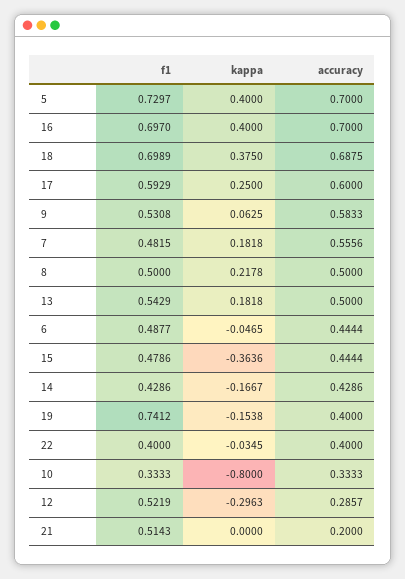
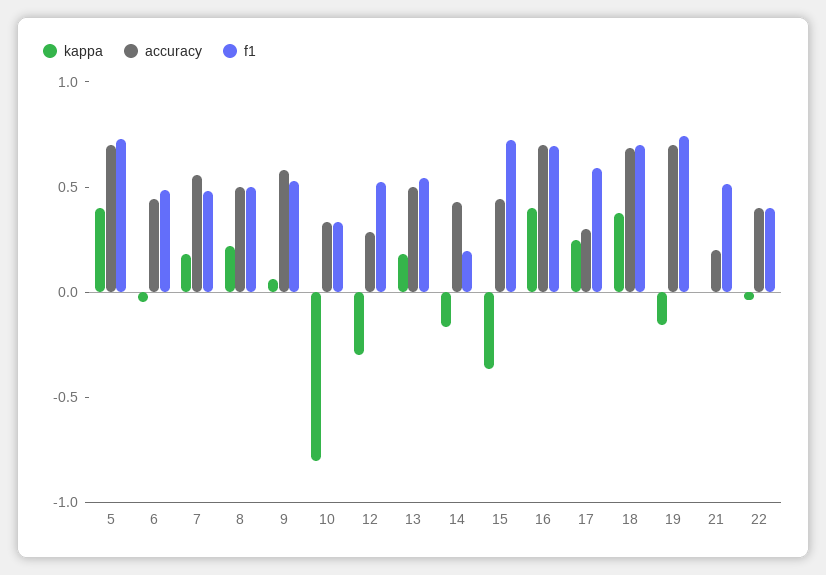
accuracy, 17: 0.6 -> 0.3
f1, 15: 0.4786 -> 0.7
f1, 14: 0.4286 -> 0.2
accuracy, 19: 0.4 -> 0.7

